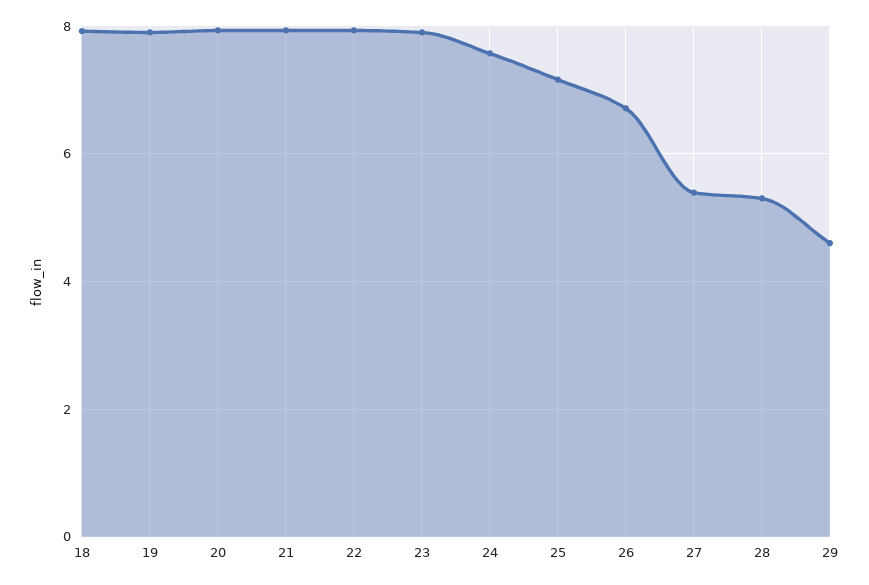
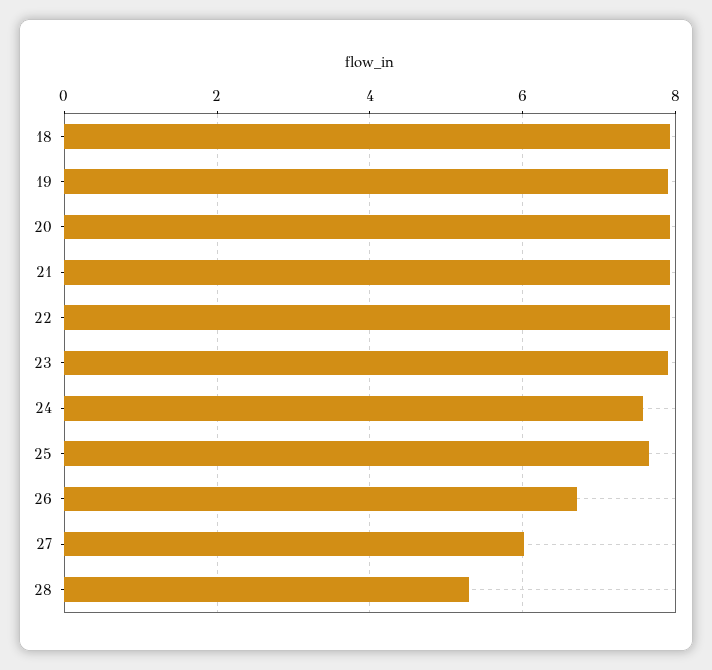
25: 7.2 -> 7.6
27: 5.4 -> 6
29: 4.6 -> none

